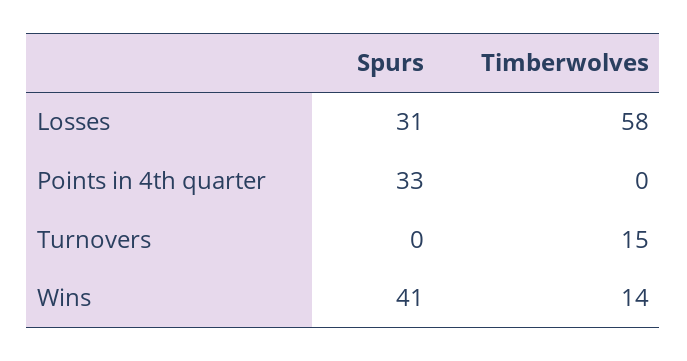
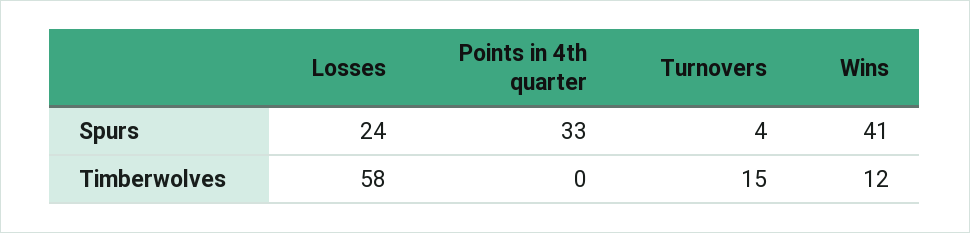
Spurs, Losses: 31 -> 24
Spurs, Turnovers: 0 -> 4
Timberwolves, Wins: 14 -> 12

